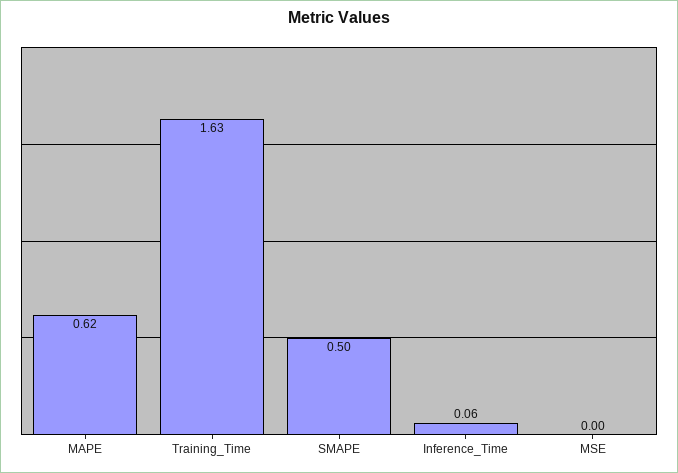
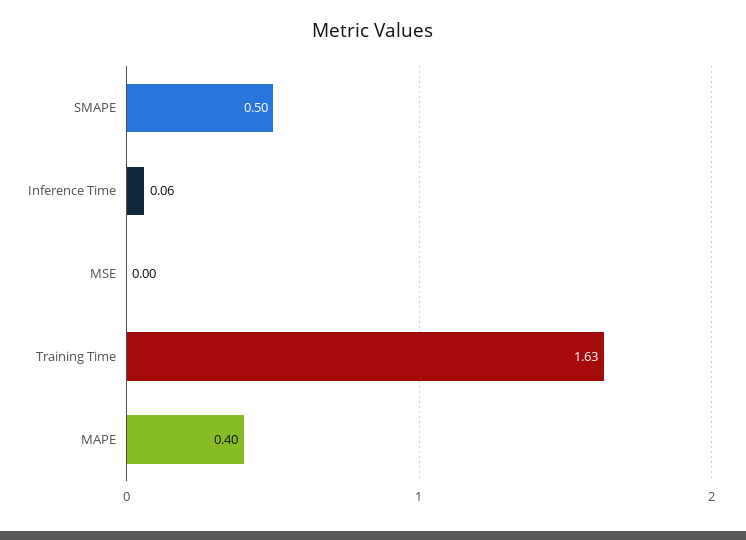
MAPE: 0.62 -> 0.4

